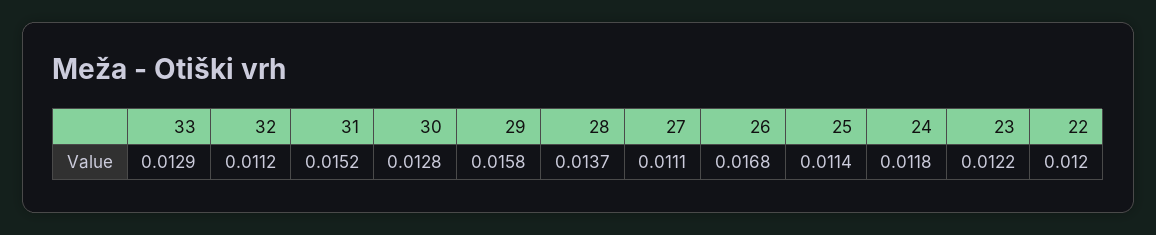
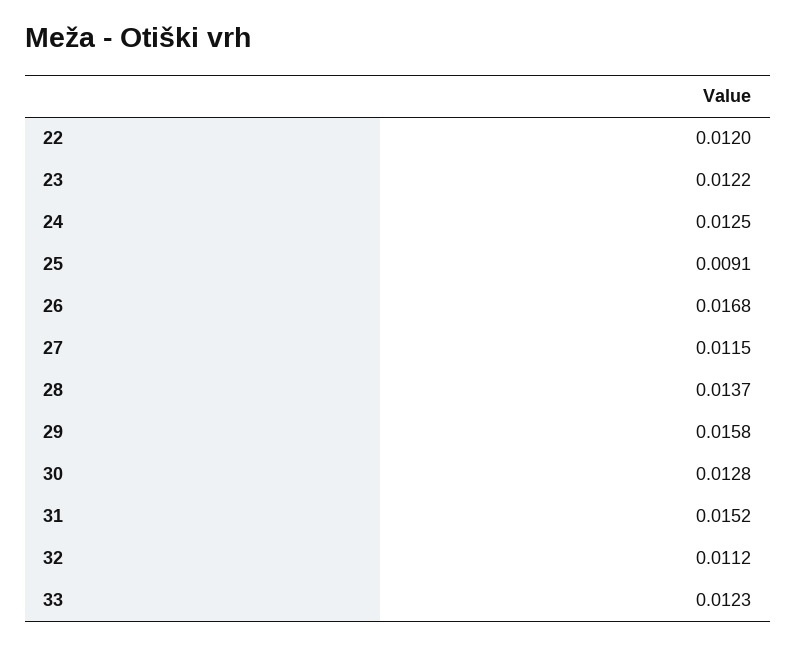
33: 0.0129 -> 0.0123
27: 0.0111 -> 0.0115
25: 0.0114 -> 0.0091
24: 0.0118 -> 0.0125

